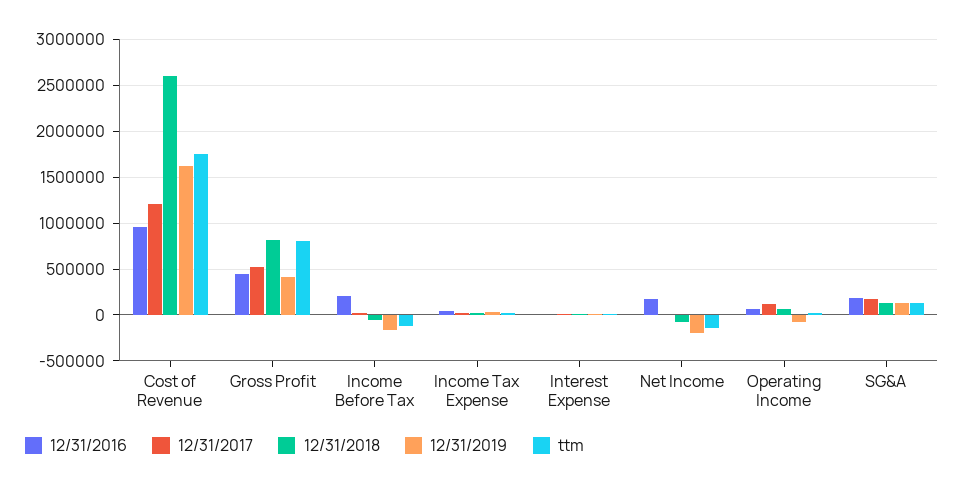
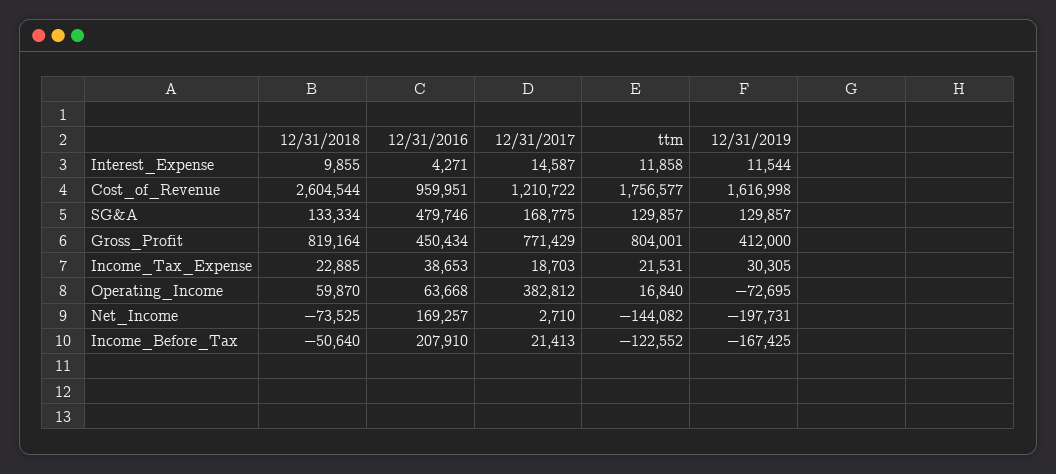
12/31/2017, Gross Profit: 500000 -> 771429
12/31/2017, Operating Income: 100000 -> 382812
12/31/2016, SG&A: 200000 -> 479746

